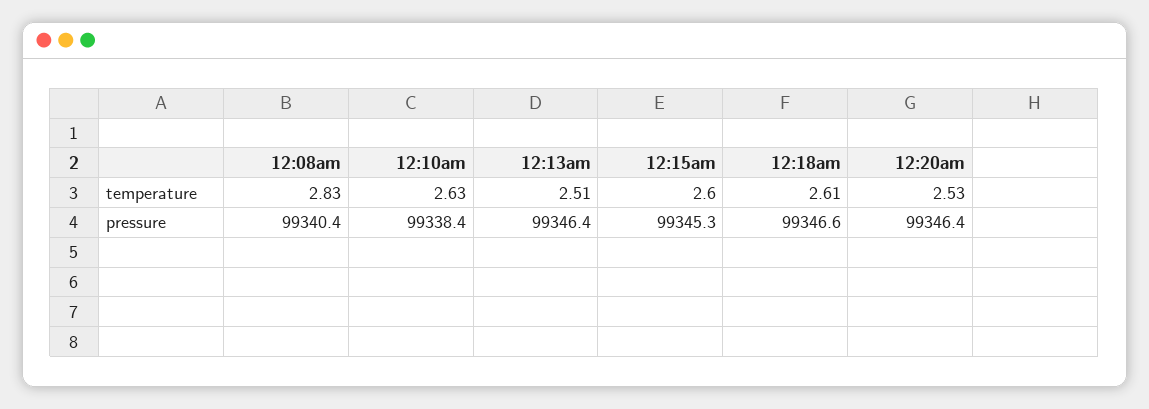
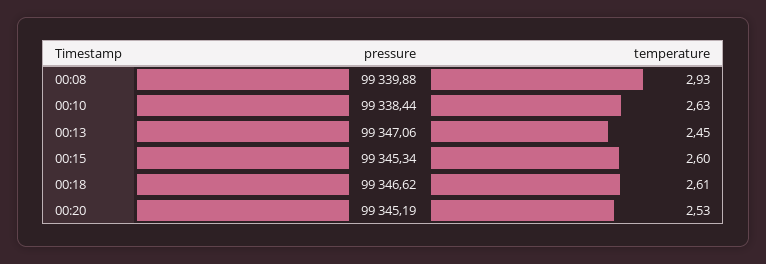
12:08am, temperature: 2.83 -> 2.93
12:13am, temperature: 2.51 -> 2.45
12:08am, pressure: 99340.4 -> 99339.88
12:13am, pressure: 99346.4 -> 99347.06
12:20am, pressure: 99346.4 -> 99345.19

